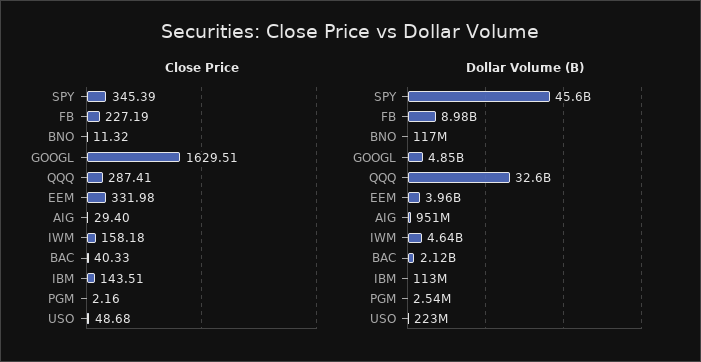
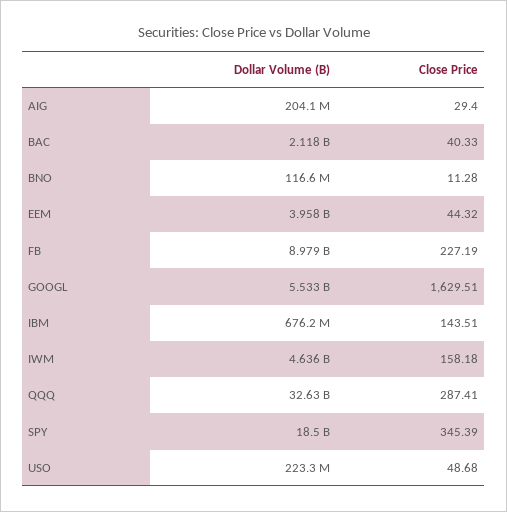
Close Price, BNO: 11.32 -> 11.28
Close Price, EEM: 331.98 -> 44.32
Close Price, PGM: 2.16 -> none
Dollar Volume (B), SPY: 45600000000 -> 18500000000
Dollar Volume (B), GOOGL: 4850000000 -> 5533000000
Dollar Volume (B), AIG: 951000000 -> 204100000
Dollar Volume (B), IBM: 113000000 -> 676200000
Dollar Volume (B), PGM: 2540000 -> none

